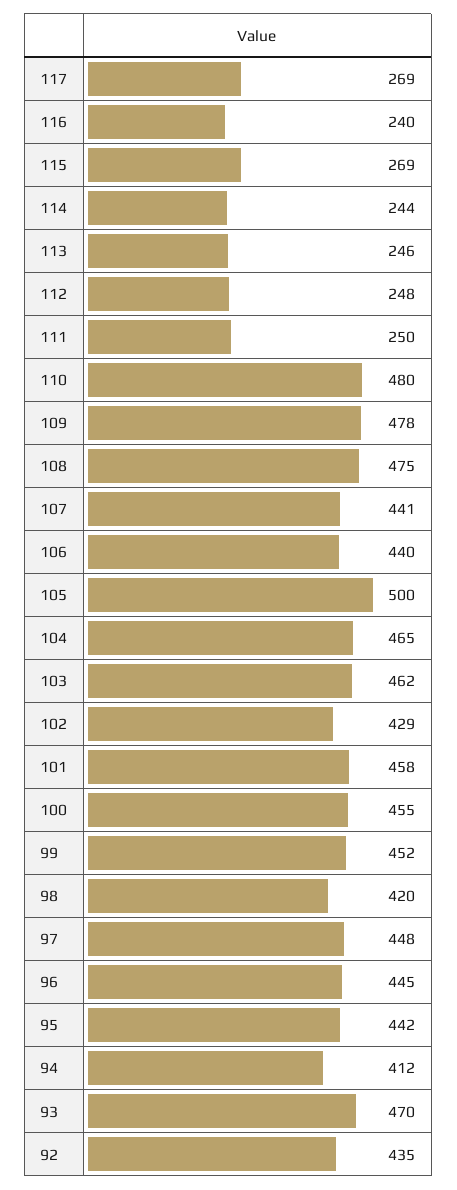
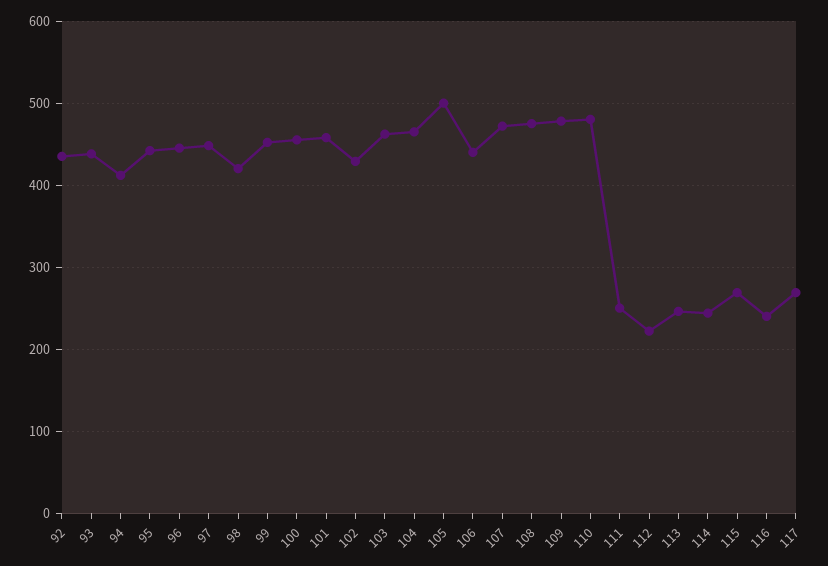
112: 248 -> 220
107: 441 -> 470
93: 470 -> 440

